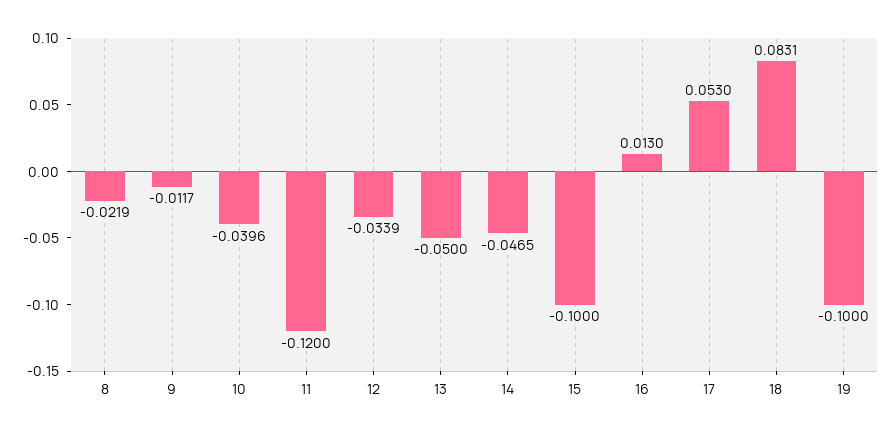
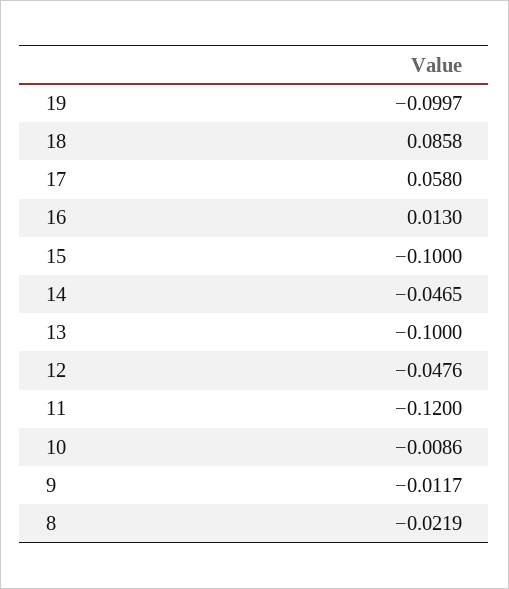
10: -0.0396 -> -0.0086
12: -0.0339 -> -0.0476
13: -0.05 -> -0.1
17: 0.053 -> 0.058
18: 0.0831 -> 0.0858
19: -0.1 -> -0.0997

